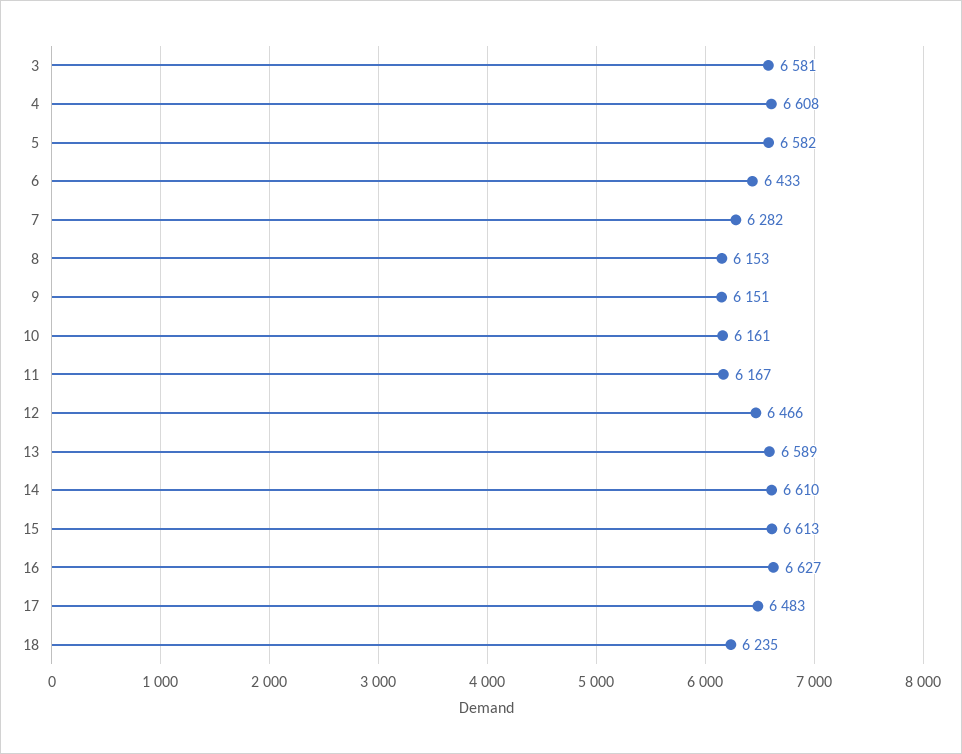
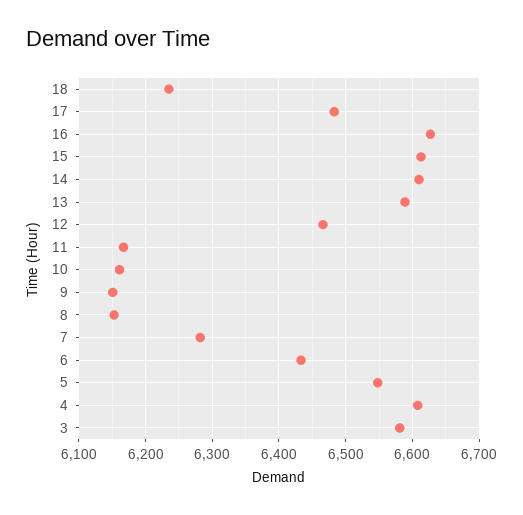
5: 6582 -> 6550

